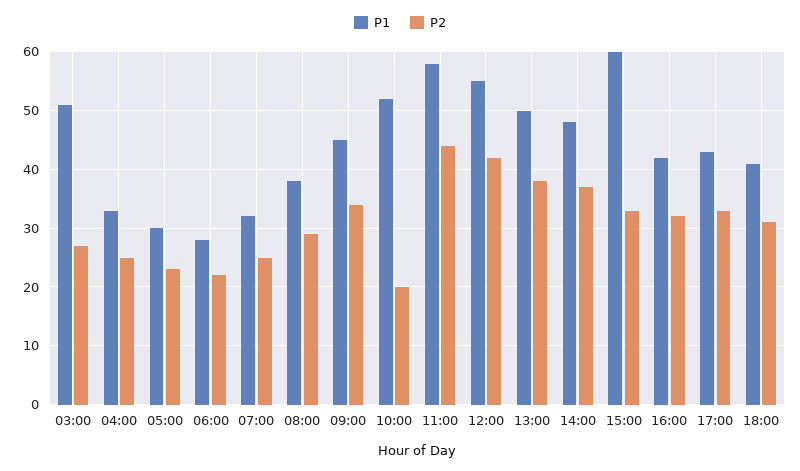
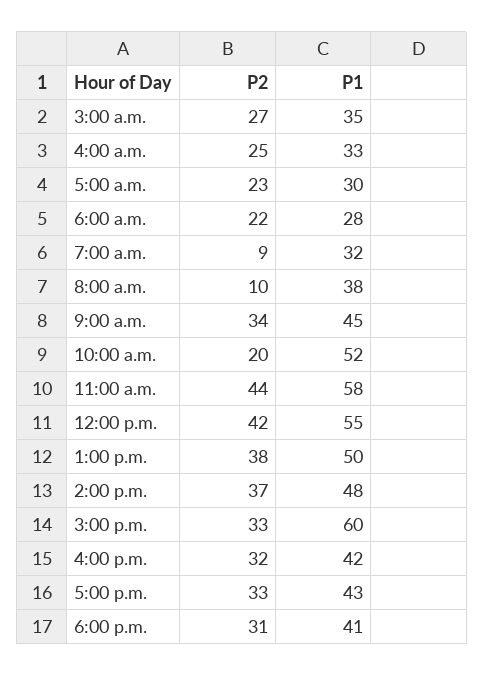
P1, 03:00: 50 -> 35
P2, 07:00: 25 -> 9
P2, 08:00: 30 -> 10

